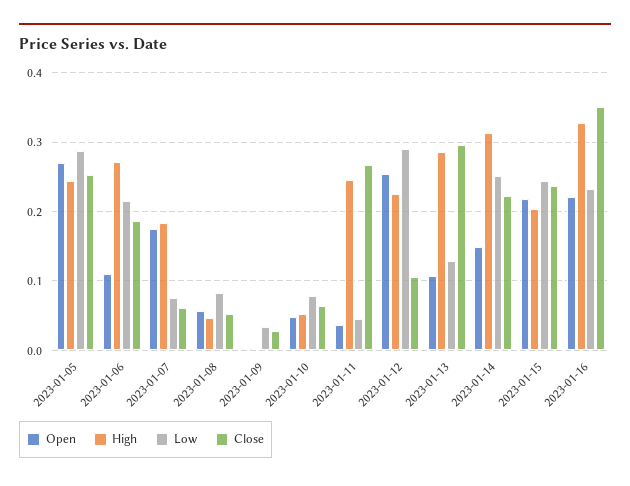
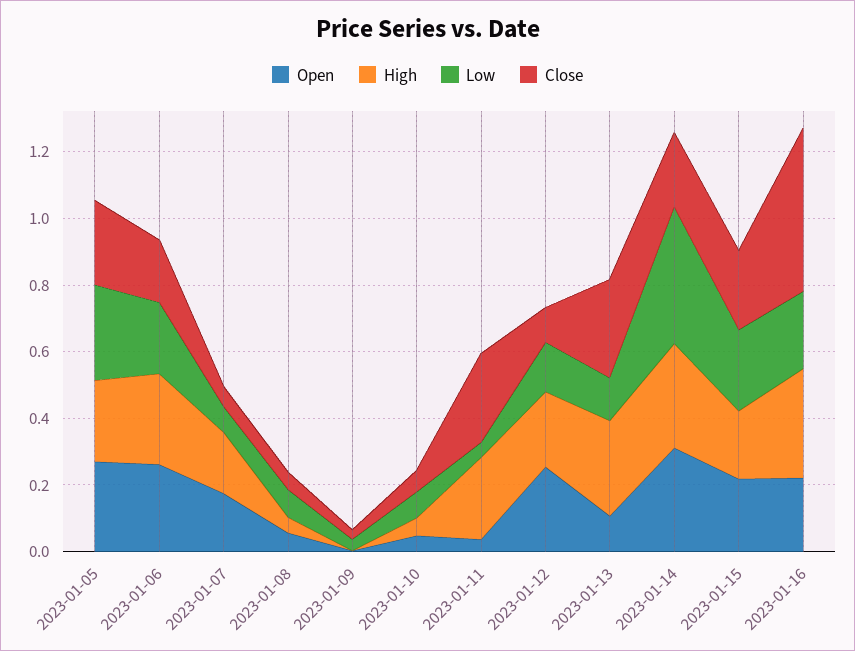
Open, 2023-01-06: 0.11 -> 0.25
Low, 2023-01-12: 0.29 -> 0.15
Open, 2023-01-14: 0.15 -> 0.3
Low, 2023-01-14: 0.25 -> 0.4
Close, 2023-01-16: 0.35 -> 0.5

